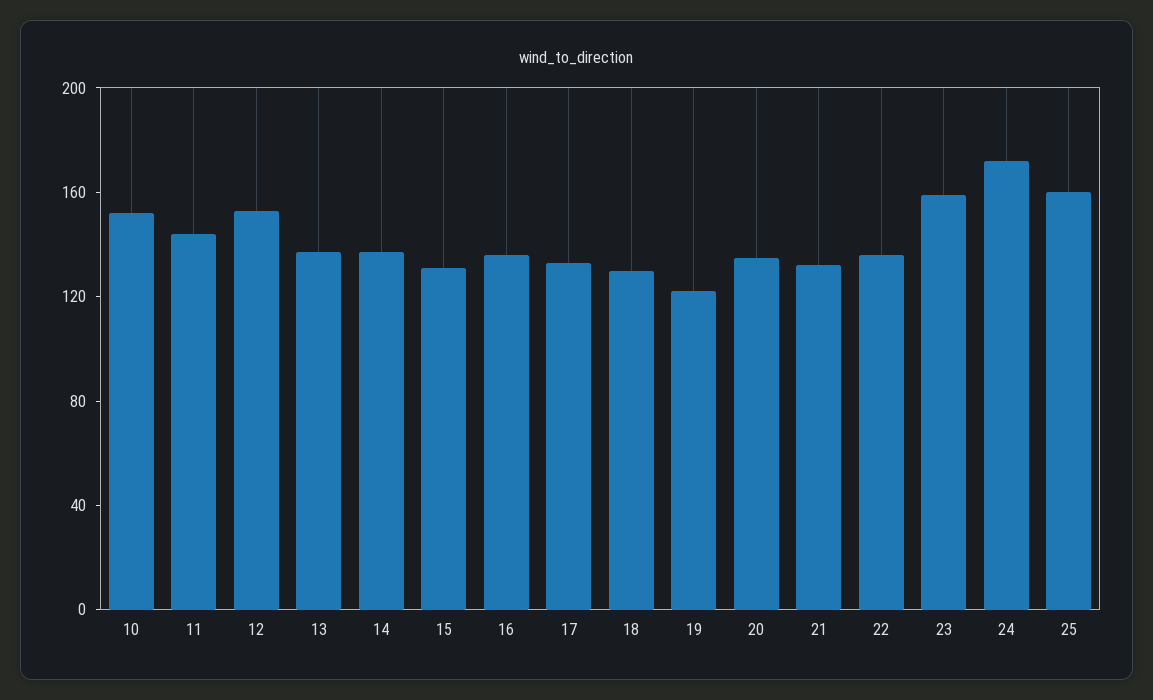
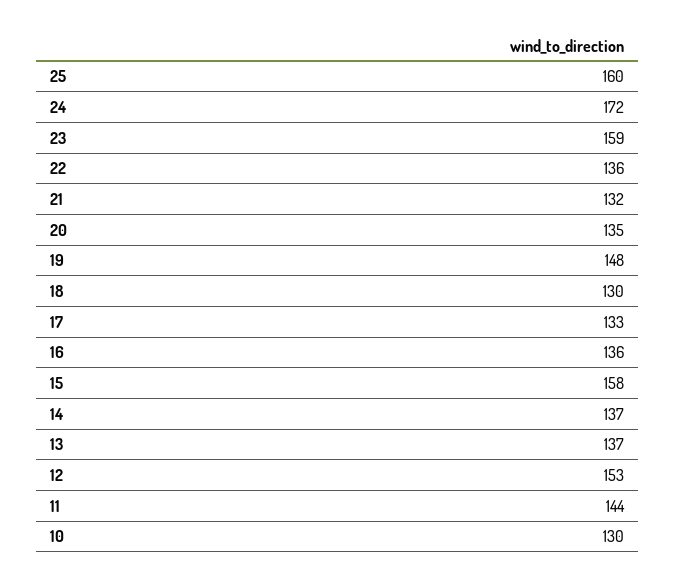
10: 150 -> 130
15: 130 -> 158
19: 120 -> 148

